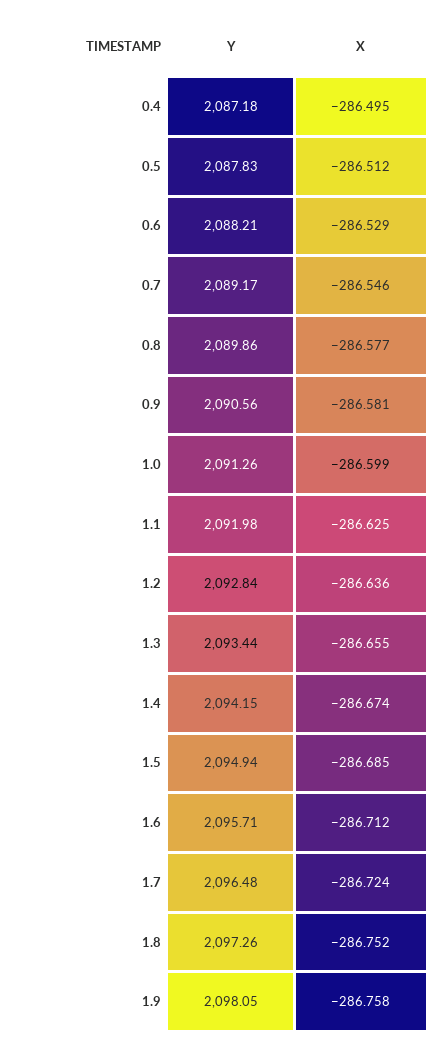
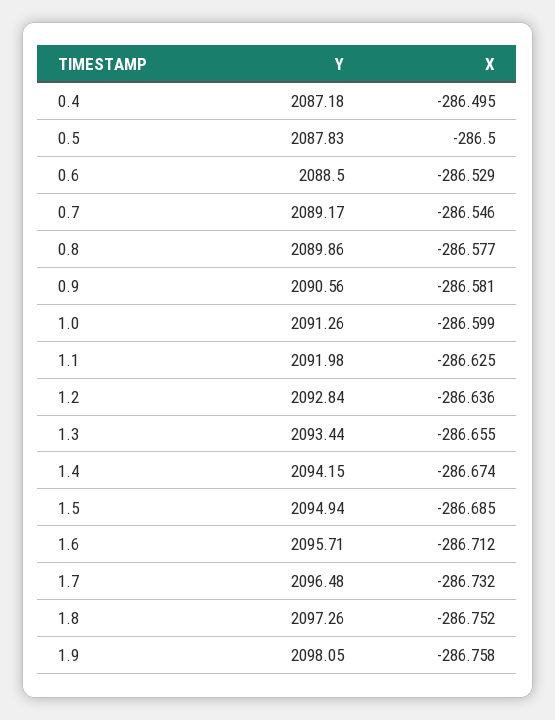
X, 0.5: -286.512 -> -286.5
Y, 0.6: 2088.21 -> 2088.5
X, 1.7: -286.724 -> -286.732

